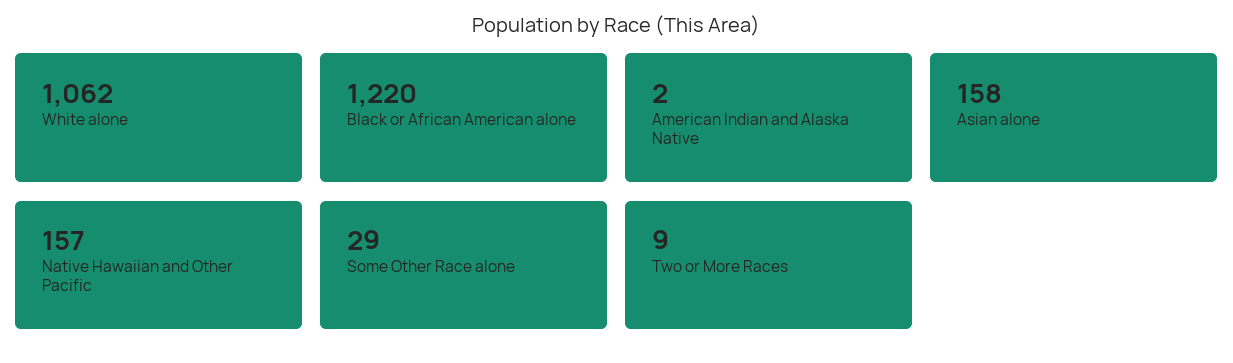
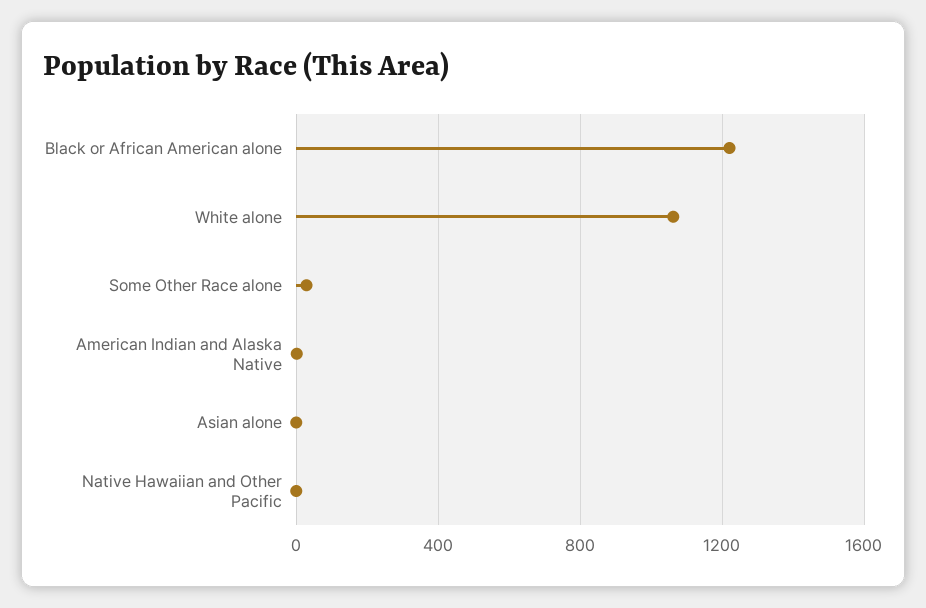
Asian alone: 158 -> 0
Native Hawaiian and Other Pacific: 157 -> 0
Two or More Races: 9 -> none

